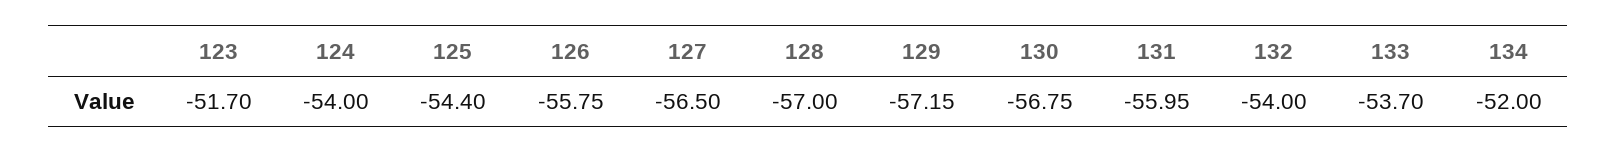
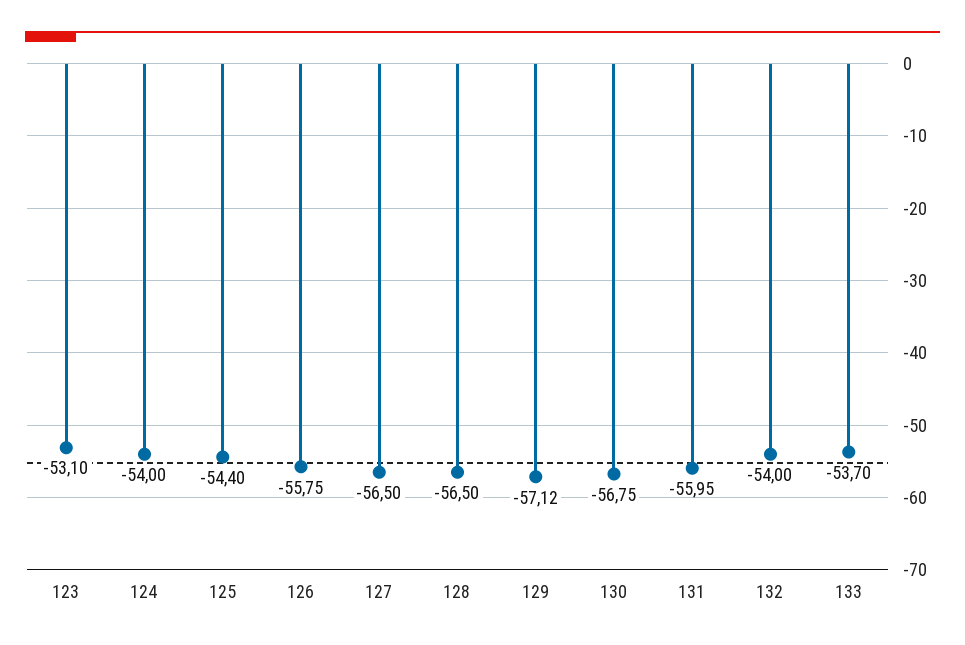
123: -51.7 -> -53.1
128: -57 -> -56.5
129: -57.15 -> -57.12
134: -52 -> none

